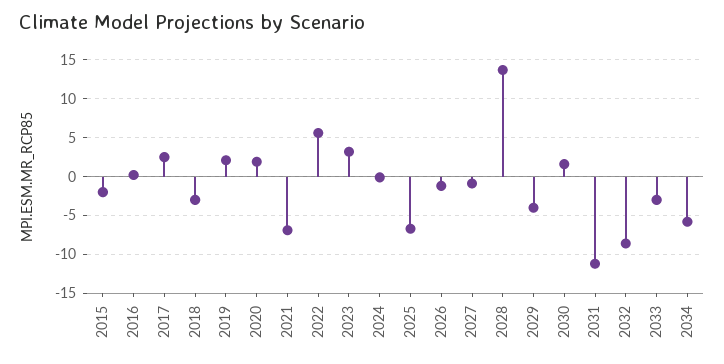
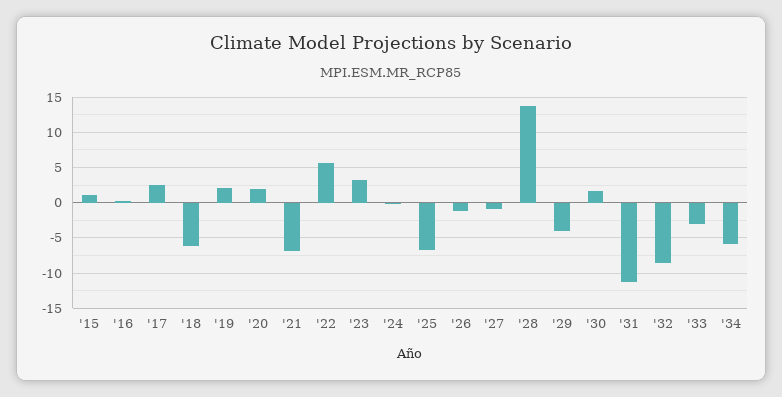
2015: -2 -> 1
2018: -3 -> -6

